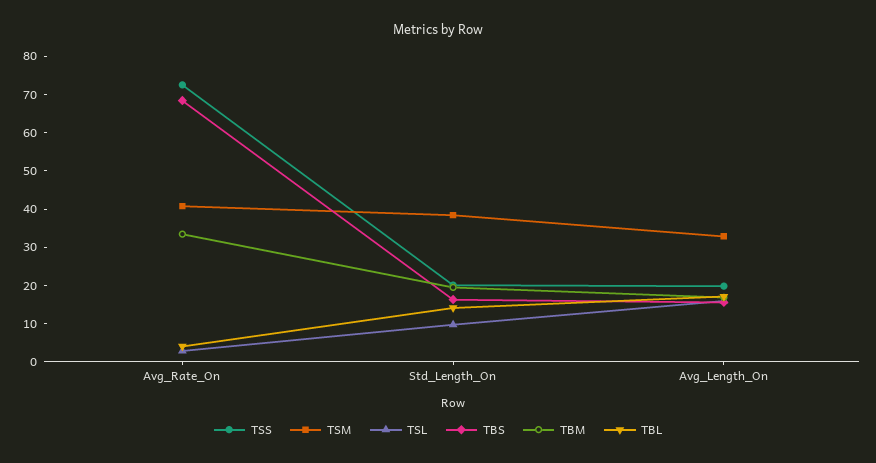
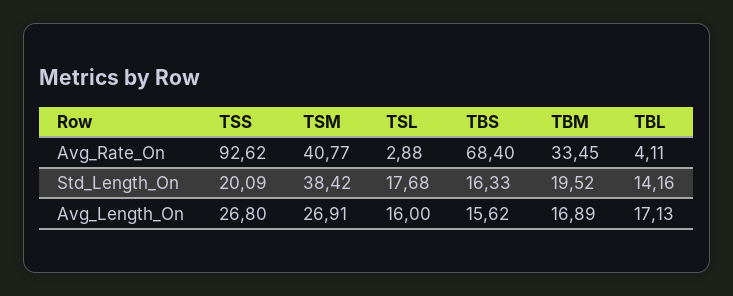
TSS, Avg_Rate_On: 72.5 -> 92.62
TSL, Std_Length_On: 10 -> 17.68
TSS, Avg_Length_On: 20 -> 26.8
TSM, Avg_Length_On: 32.5 -> 26.91

